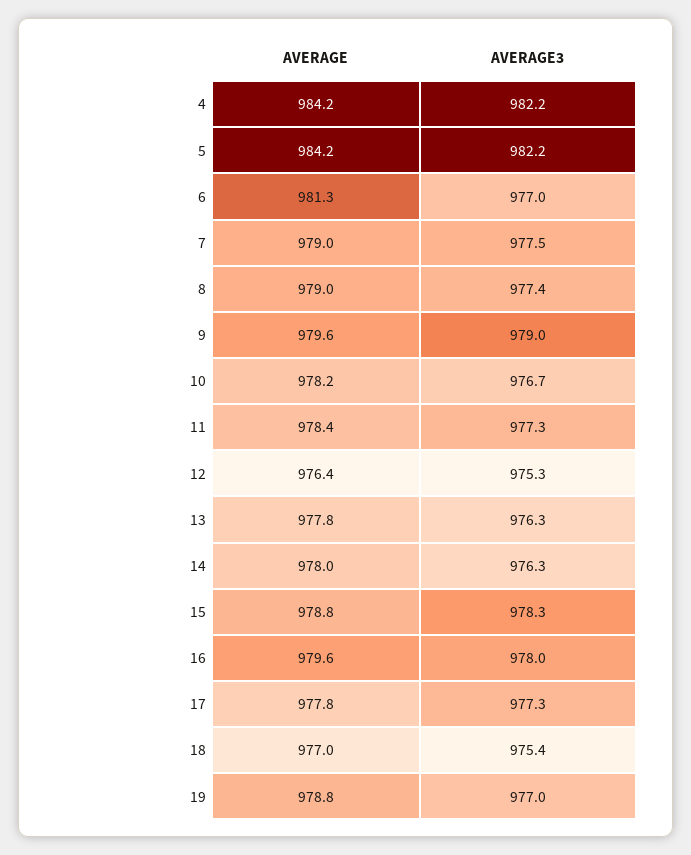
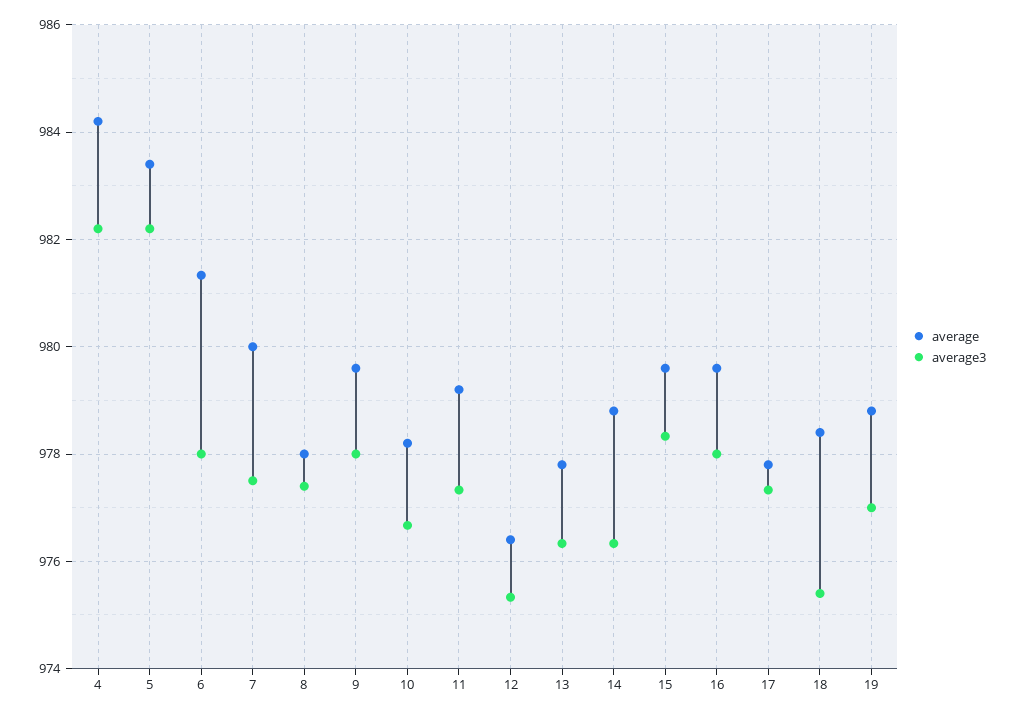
AVERAGE, 5: 984.2 -> 983.4
AVERAGE3, 6: 977 -> 978
AVERAGE, 7: 979 -> 980
AVERAGE, 8: 979 -> 978
AVERAGE3, 9: 979 -> 978
AVERAGE, 11: 978.4 -> 979.2
AVERAGE, 14: 978 -> 978.8
AVERAGE, 15: 978.8 -> 979.6
AVERAGE, 18: 977 -> 978.4

